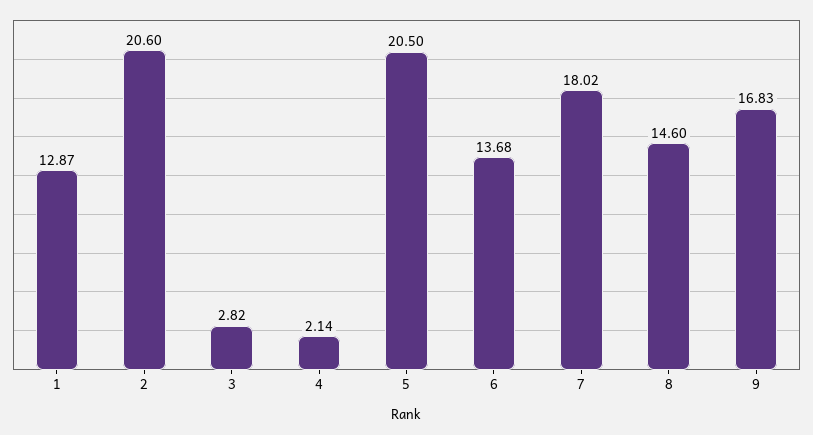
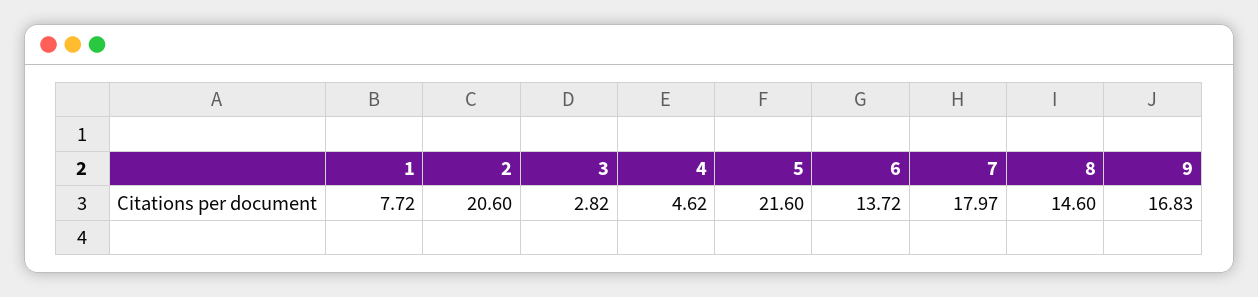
1: 12.87 -> 7.72
4: 2.14 -> 4.62
5: 20.5 -> 21.6
6: 13.68 -> 13.72
7: 18.02 -> 17.97

